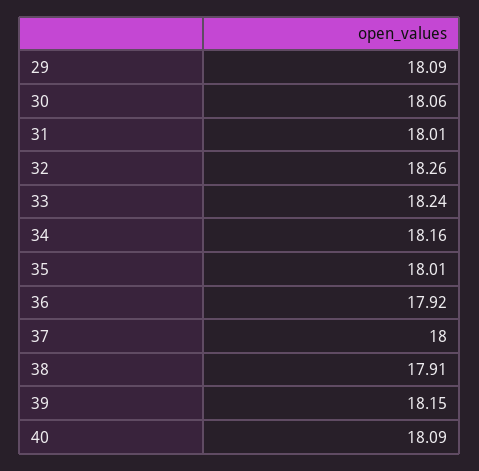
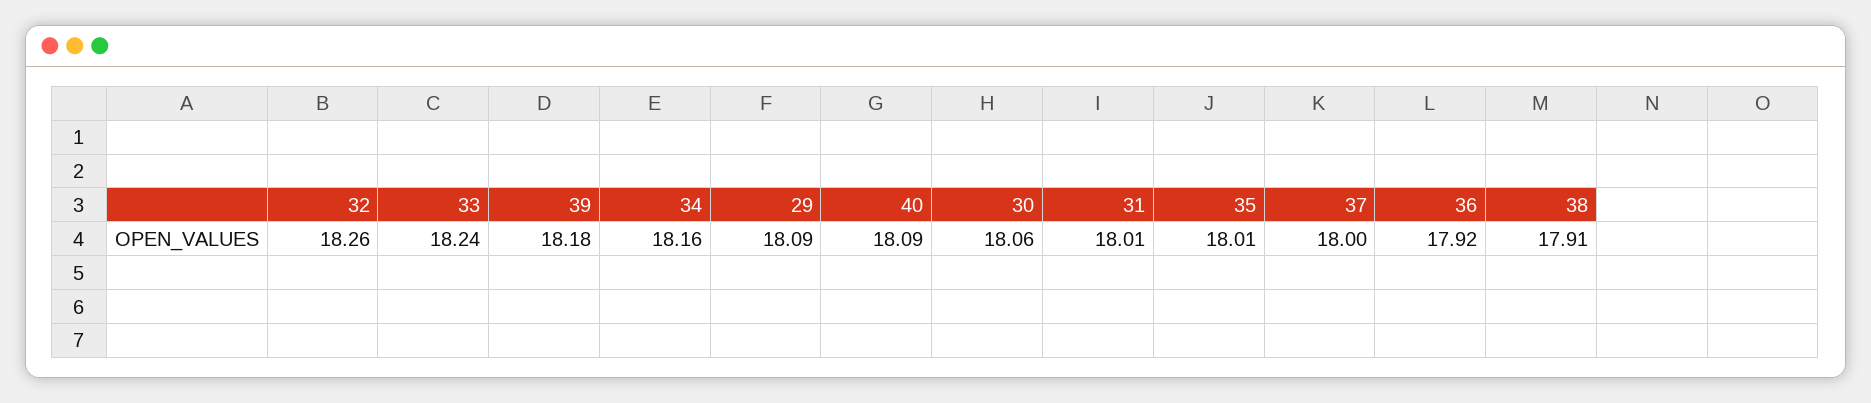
39: 18.15 -> 18.18

